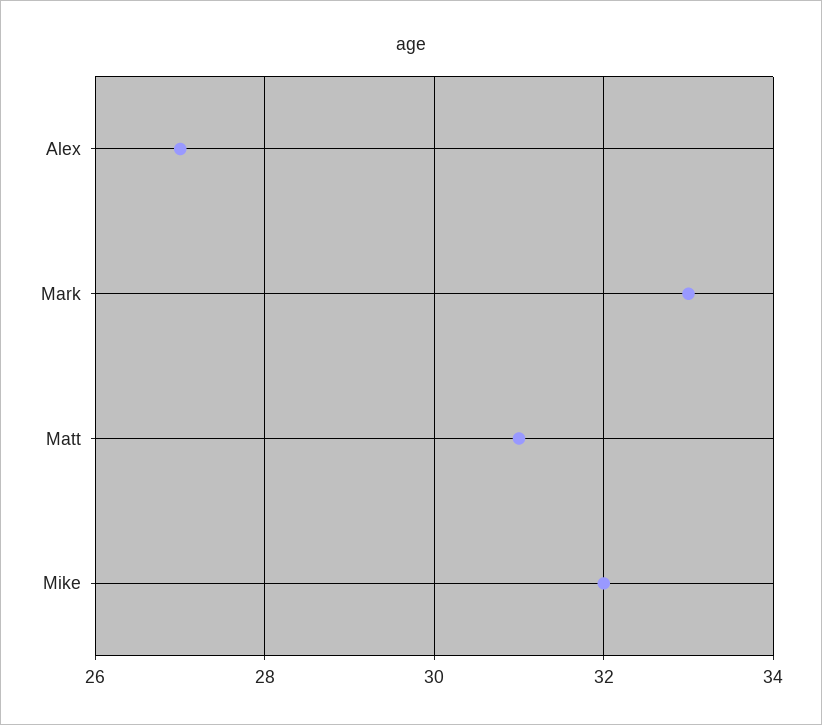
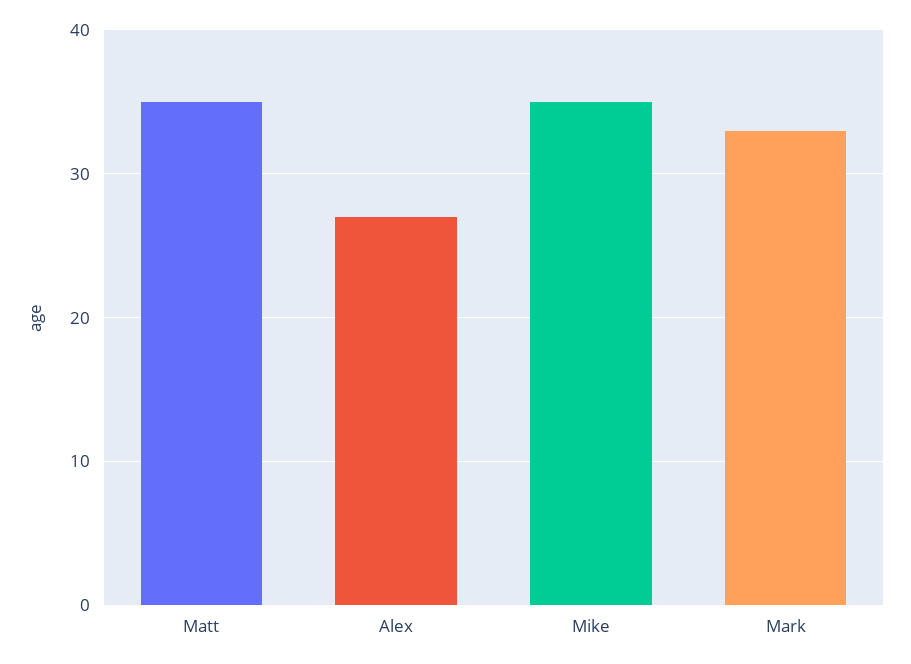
Matt: 31 -> 35
Mike: 32 -> 35

